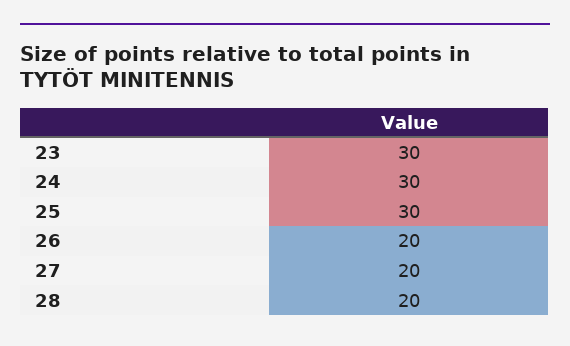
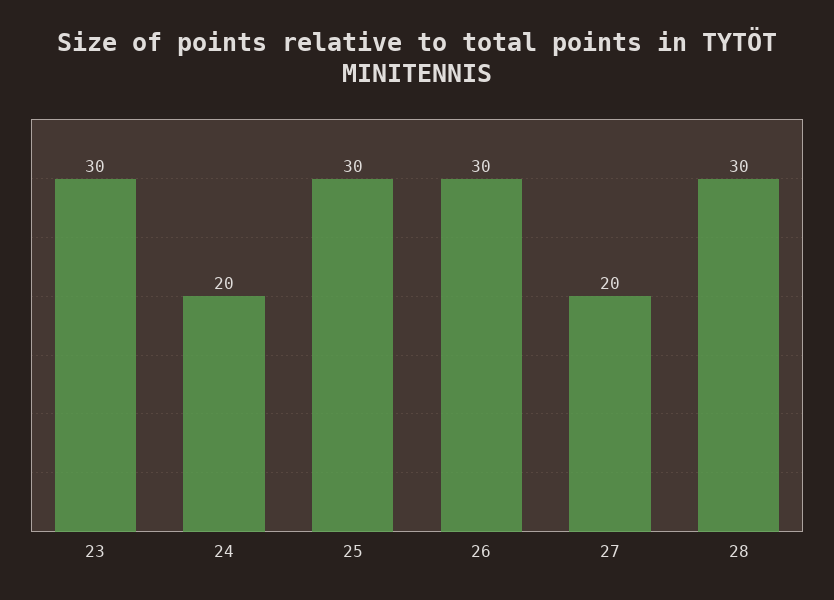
24: 30 -> 20
26: 20 -> 30
28: 20 -> 30

